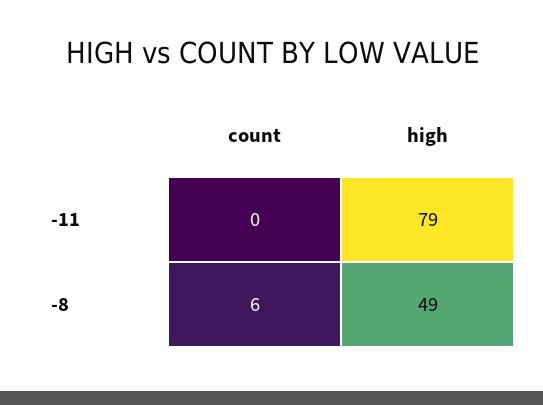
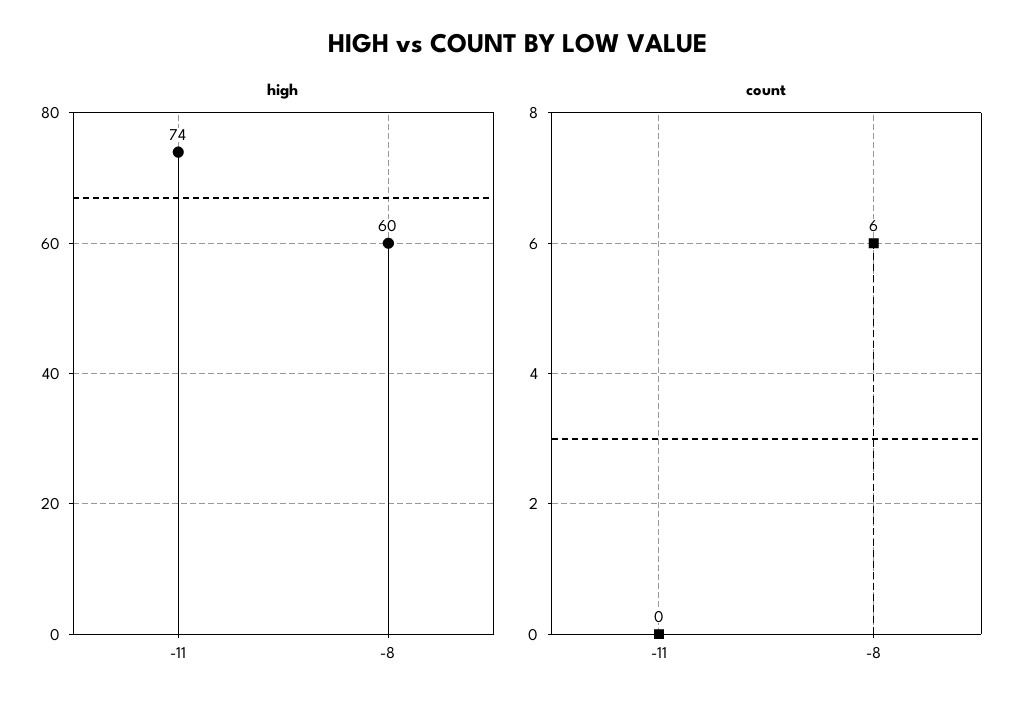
high, -11: 79 -> 74
high, -8: 49 -> 60

